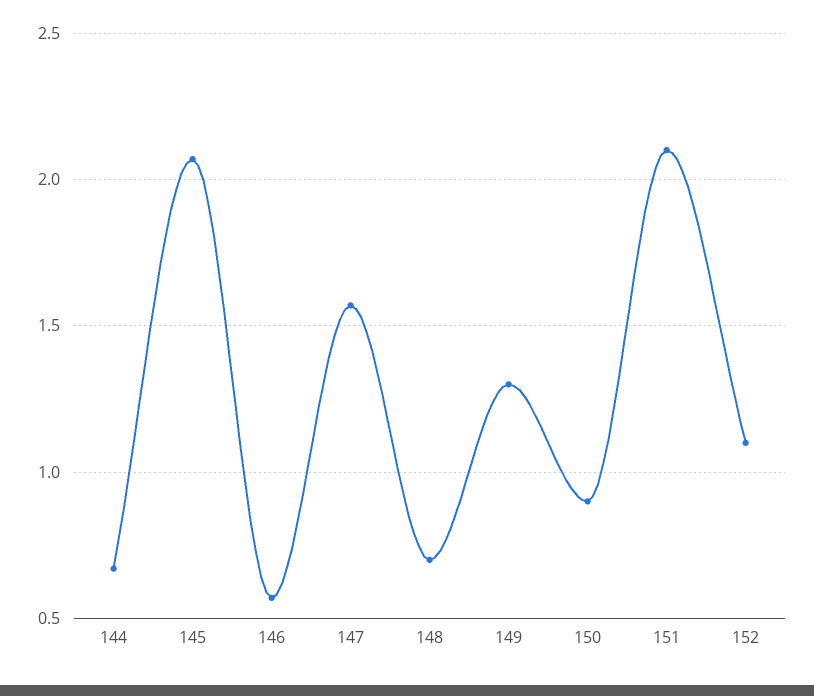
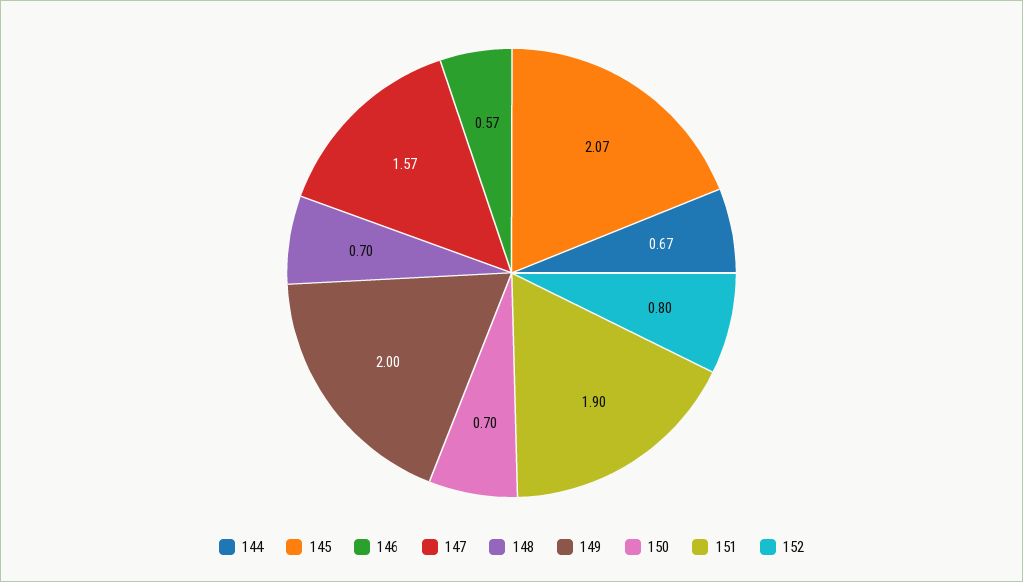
149: 1.3 -> 2
150: 0.9 -> 0.7
151: 2.1 -> 1.9
152: 1.1 -> 0.8

